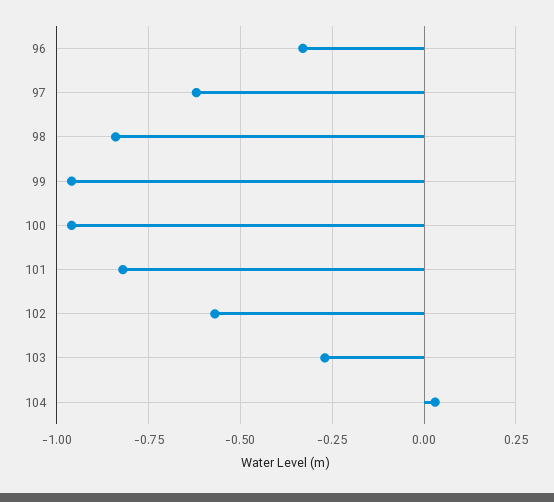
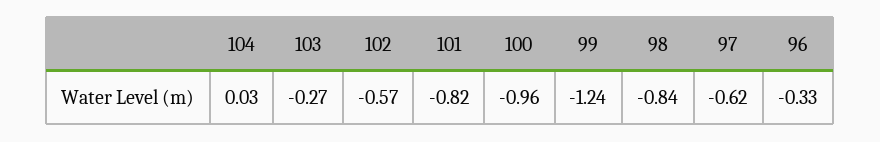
99: -0.95 -> -1.24

